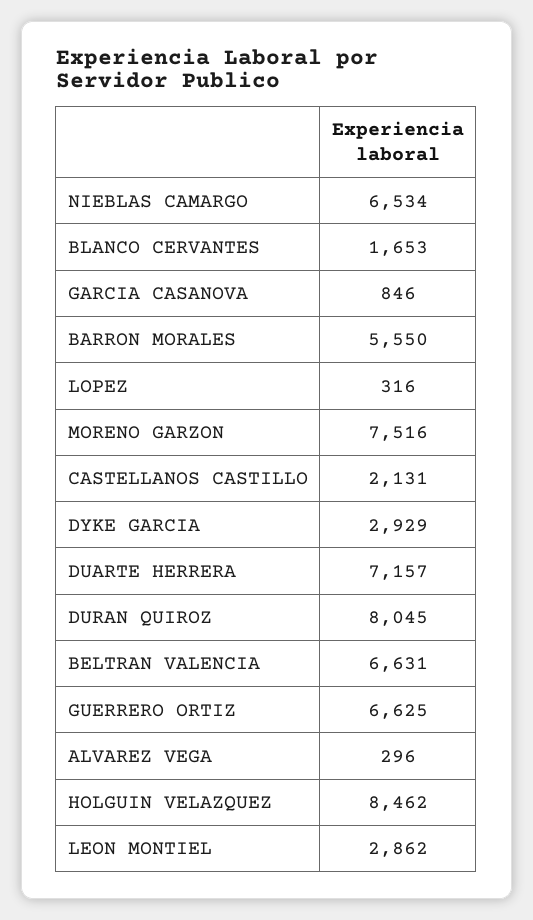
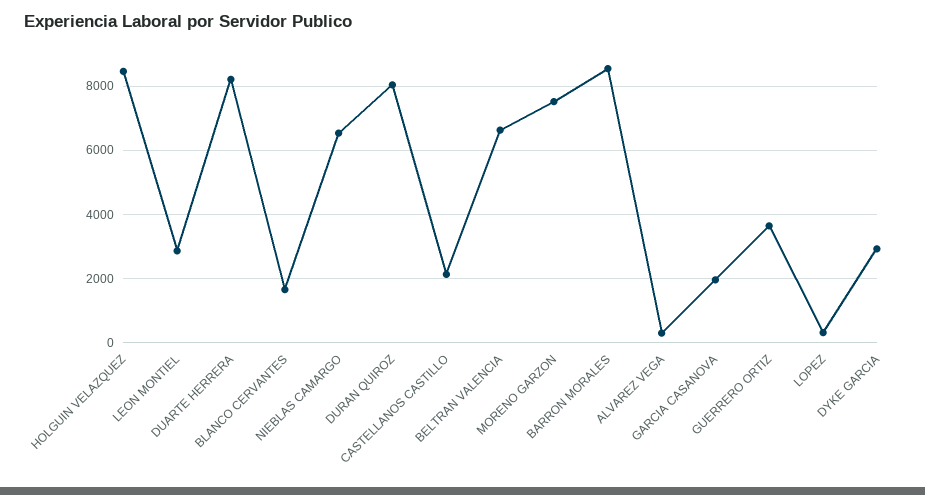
GARCIA CASANOVA: 846 -> 2000
BARRON MORALES: 5550 -> 8600
DUARTE HERRERA: 7157 -> 8200
GUERRERO ORTIZ: 6625 -> 3600

